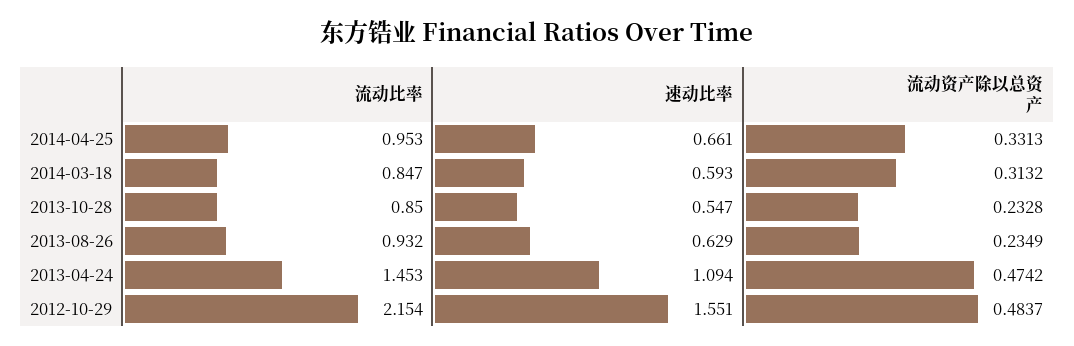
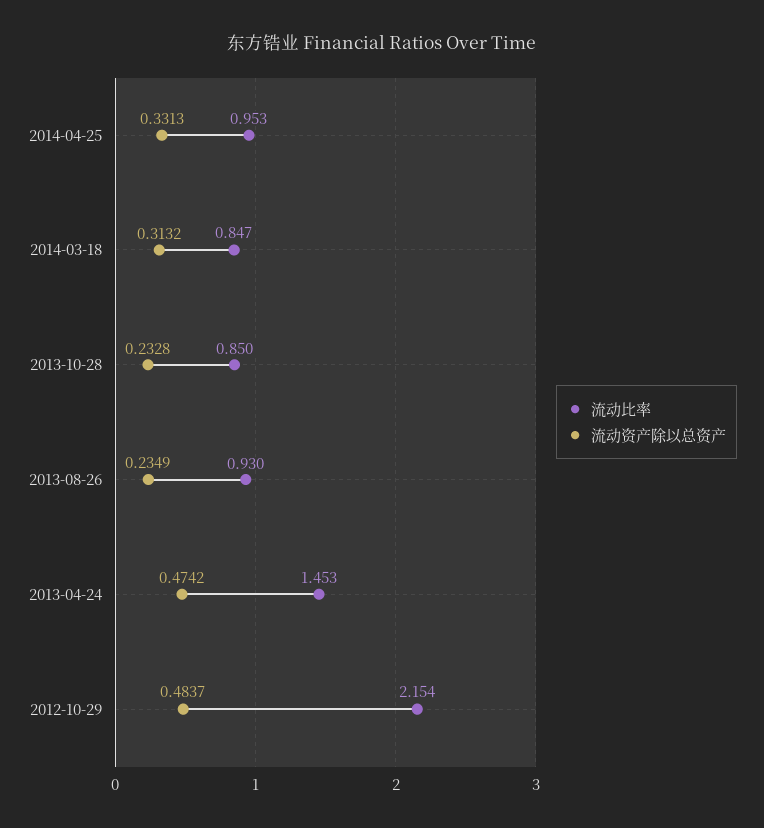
速动比率, 2014-04-25: 0.661 -> none
速动比率, 2014-03-18: 0.593 -> none
速动比率, 2013-10-28: 0.547 -> none
流动比率, 2013-08-26: 0.932 -> 0.93
速动比率, 2013-08-26: 0.629 -> none
速动比率, 2013-04-24: 1.094 -> none
速动比率, 2012-10-29: 1.551 -> none

